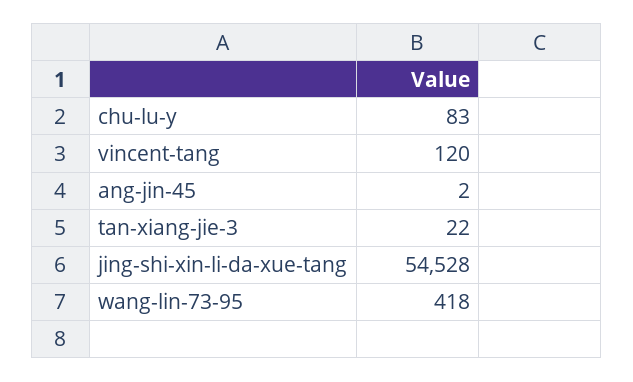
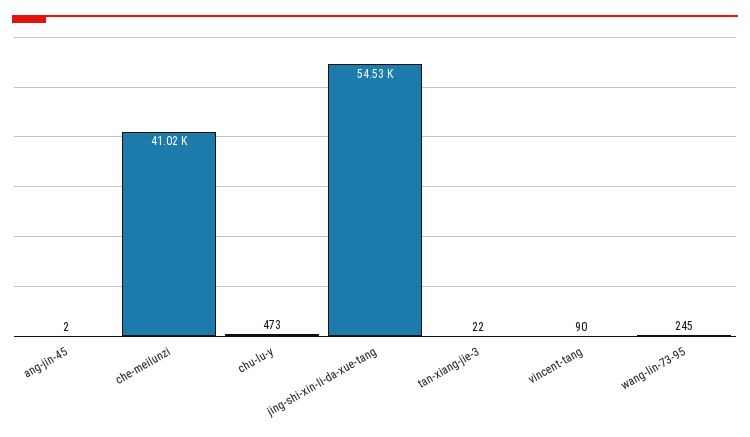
chu-lu-y: 83 -> 473
vincent-tang: 120 -> 90
wang-lin-73-95: 418 -> 245
che-meilunzi: none -> 41020

